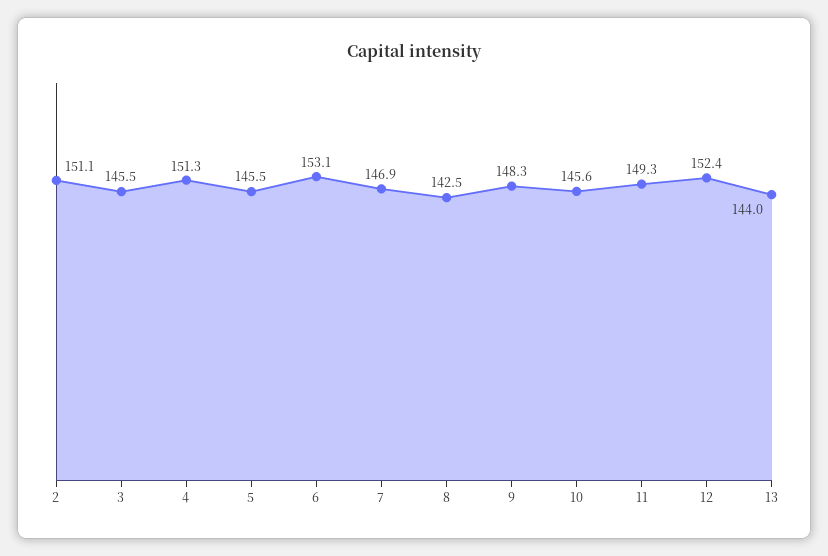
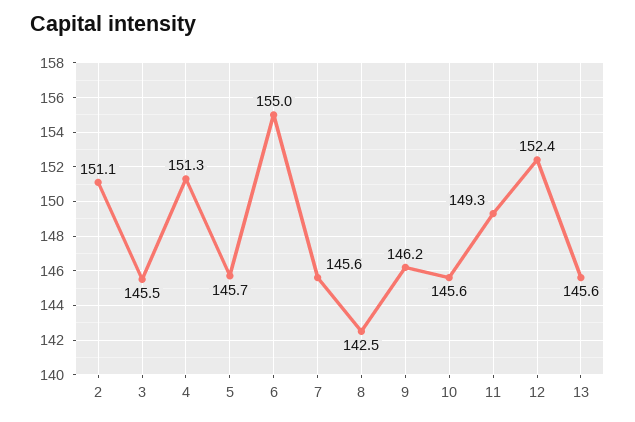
5: 145.5 -> 145.7
6: 153.1 -> 155
7: 146.9 -> 145.6
9: 148.3 -> 146.2
13: 144 -> 145.6

